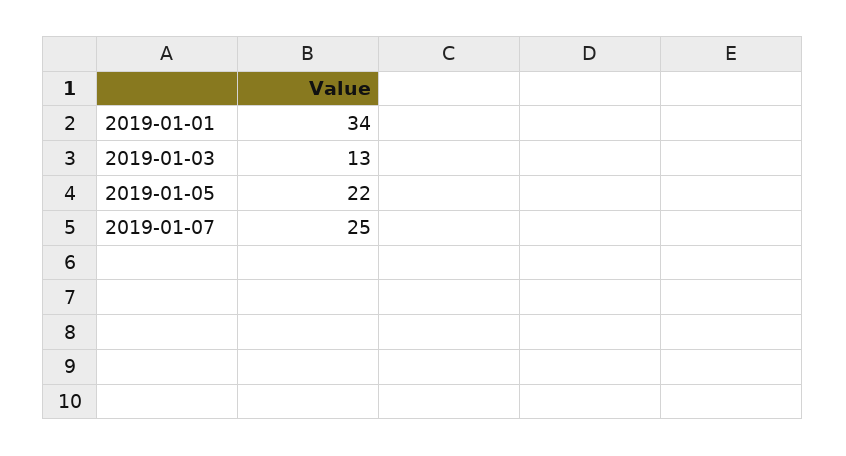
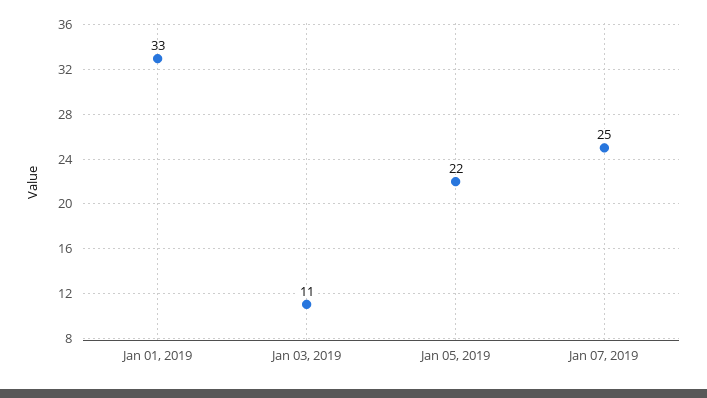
2019-01-01: 34 -> 33
2019-01-03: 13 -> 11

